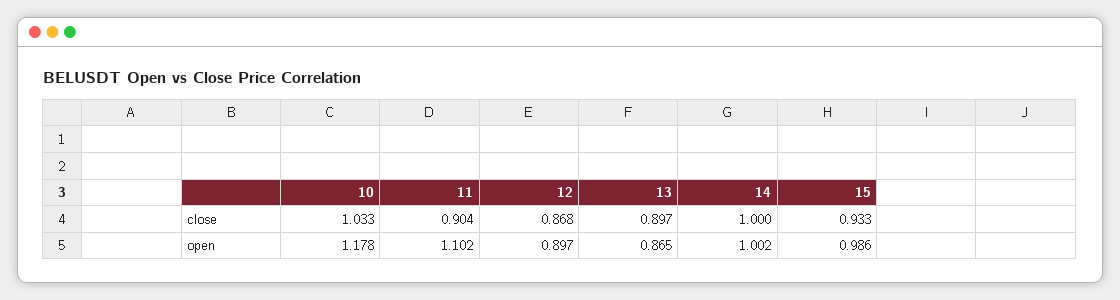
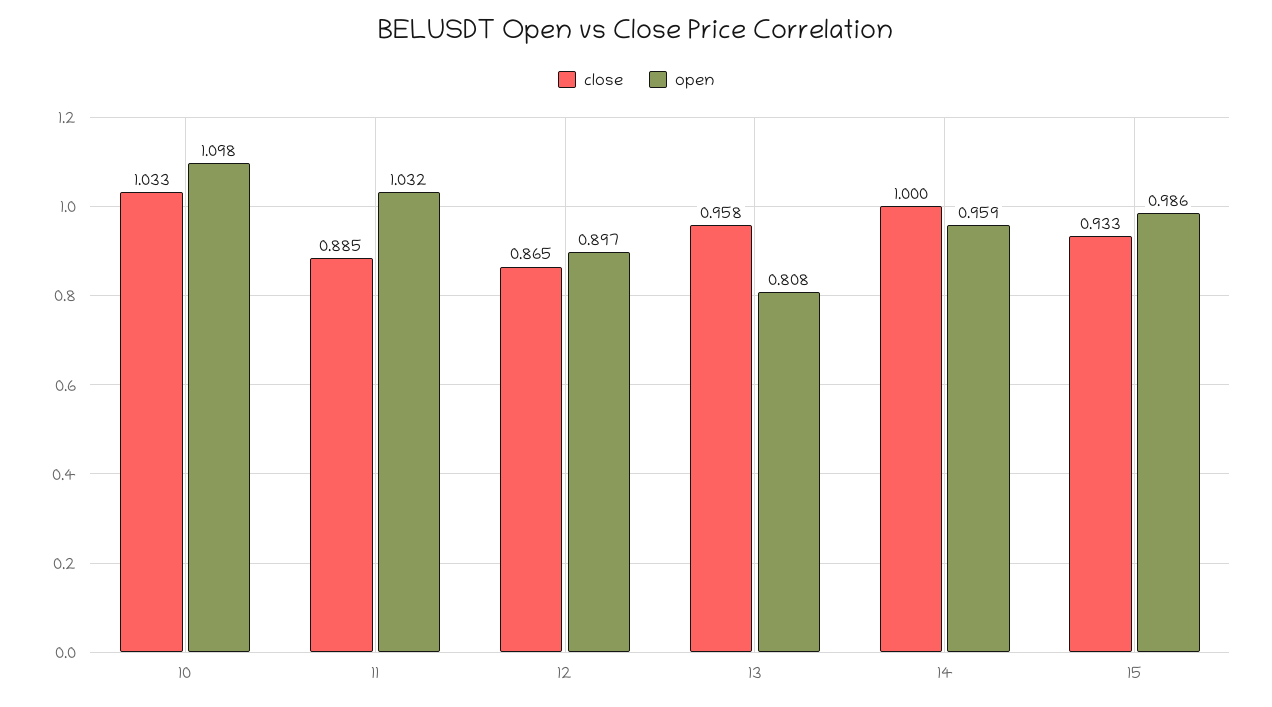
close, 11: 0.904 -> 0.885
close, 12: 0.868 -> 0.865
close, 13: 0.897 -> 0.958
open, 10: 1.178 -> 1.098
open, 11: 1.102 -> 1.032
open, 13: 0.865 -> 0.808
open, 14: 1.002 -> 0.959

